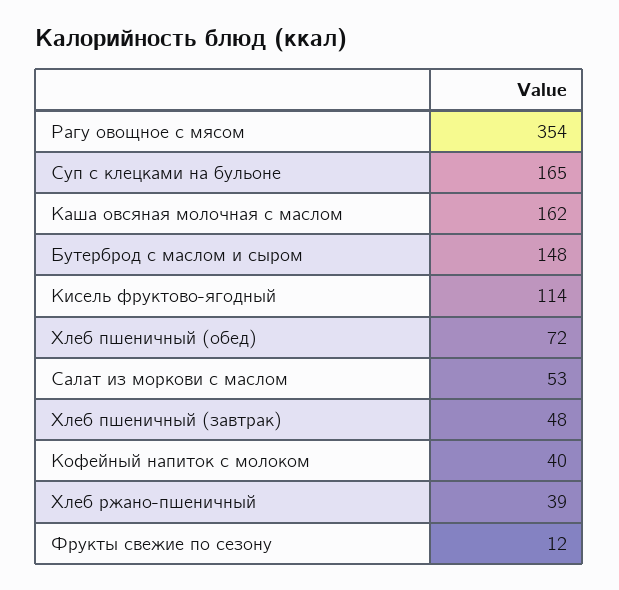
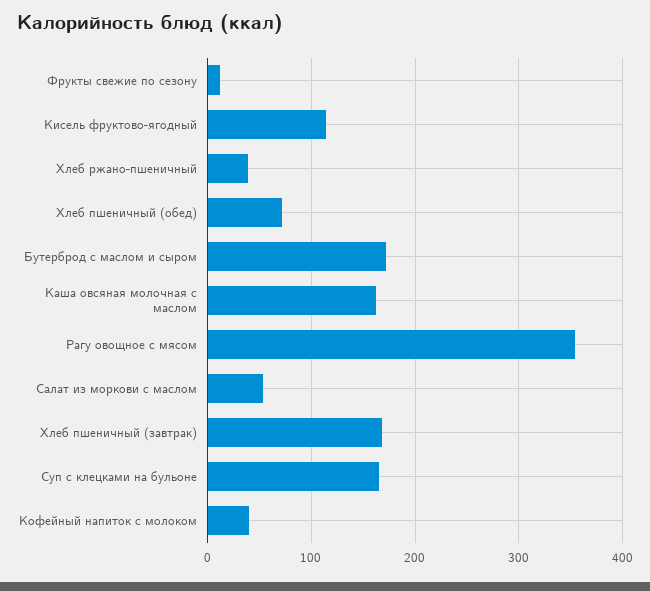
Бутерброд с маслом и сыром: 148 -> 170
Хлеб пшеничный (завтрак): 48 -> 170

